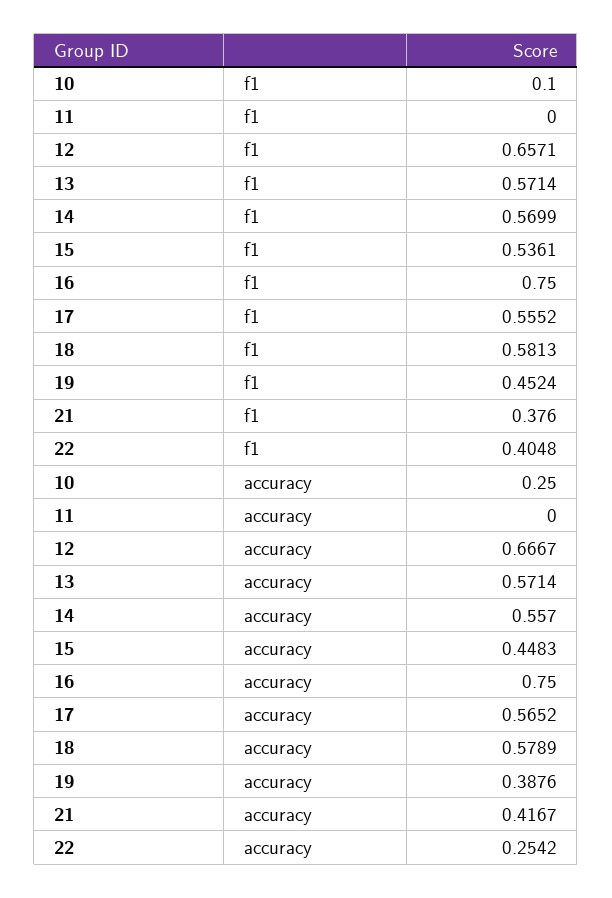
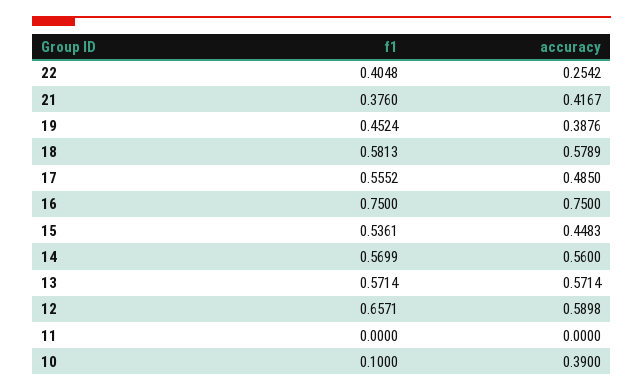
10, accuracy: 0.25 -> 0.39
12, accuracy: 0.6667 -> 0.5898
14, accuracy: 0.557 -> 0.56
17, accuracy: 0.5652 -> 0.485

